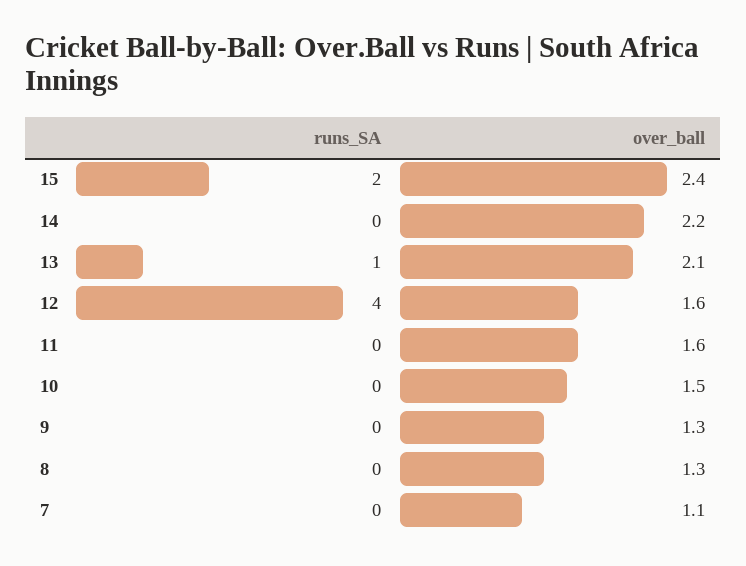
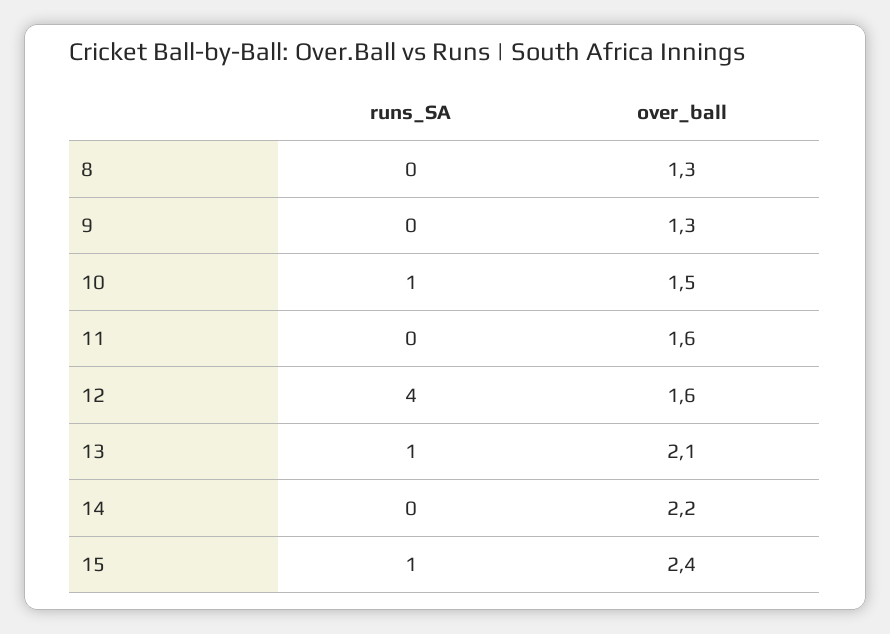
runs_SA, 15: 2 -> 1
runs_SA, 10: 0 -> 1
runs_SA, 7: 0 -> none
over_ball, 7: 1.1 -> none

